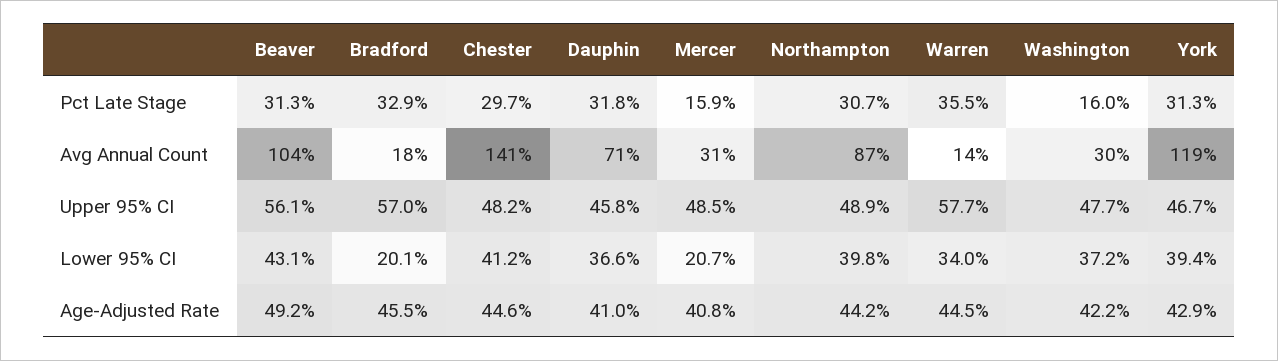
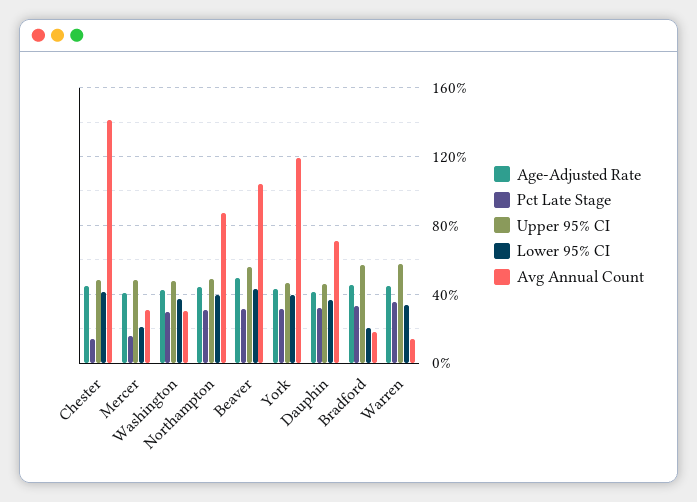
Pct Late Stage, Chester: 29.7 -> 15
Pct Late Stage, Washington: 16 -> 30

